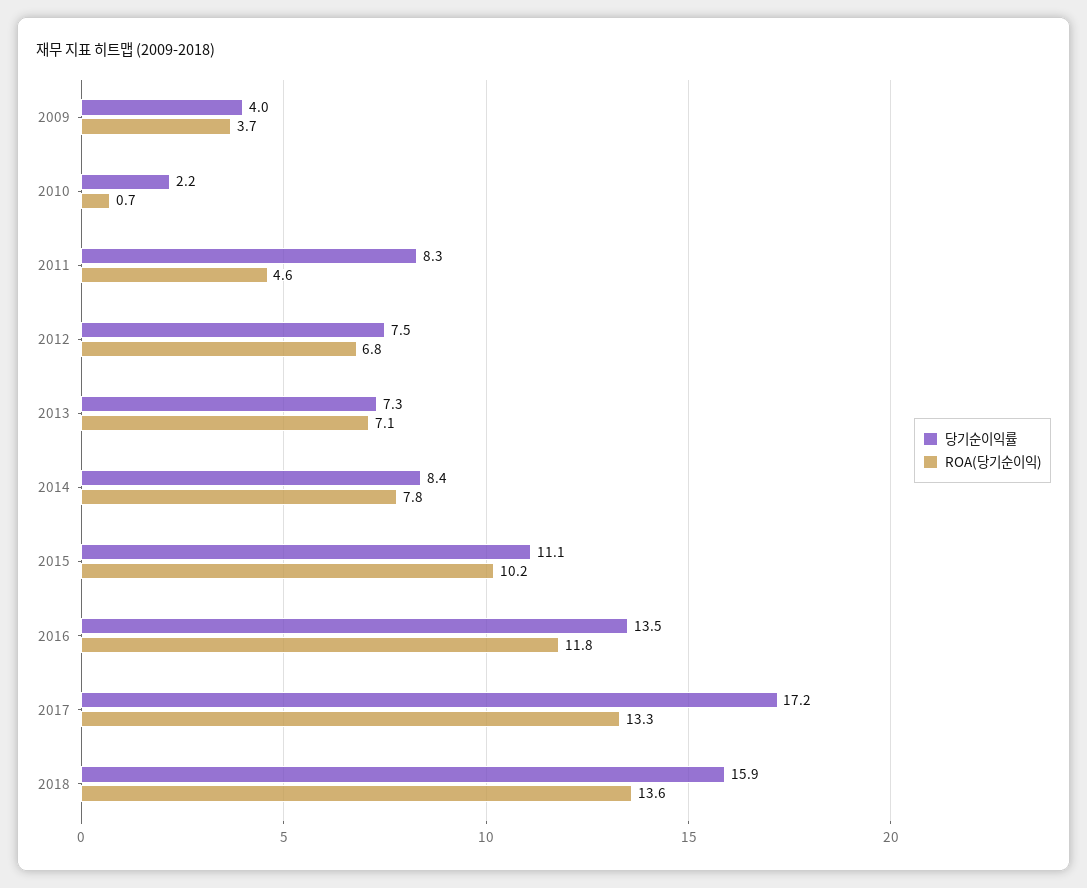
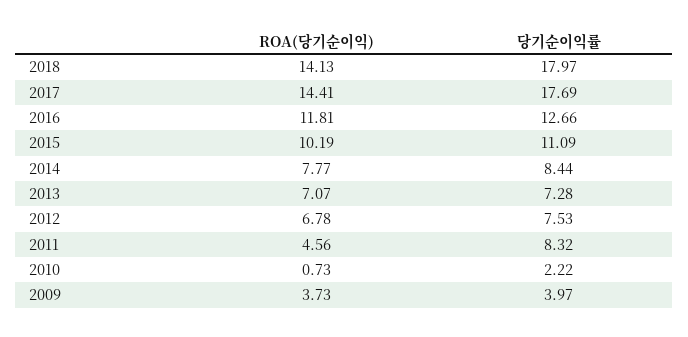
당기순이익률, 2016: 13.5 -> 12.66
당기순이익률, 2017: 17.2 -> 17.69
ROA(당기순이익), 2017: 13.3 -> 14.41
당기순이익률, 2018: 15.9 -> 17.97
ROA(당기순이익), 2018: 13.6 -> 14.13

